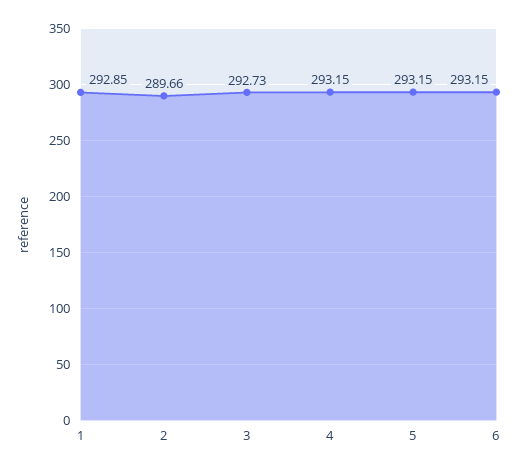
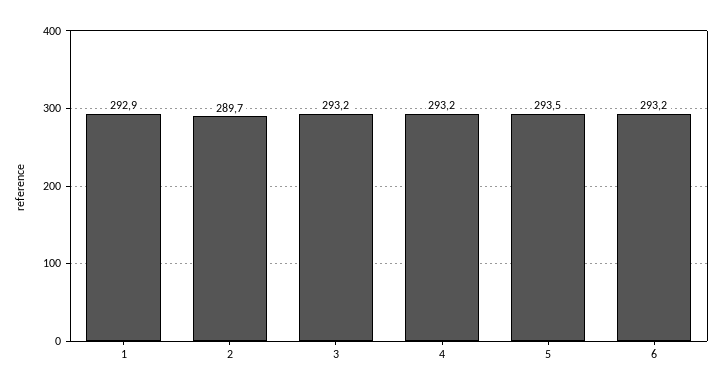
3: 292.73 -> 293.2
5: 293.15 -> 293.5

